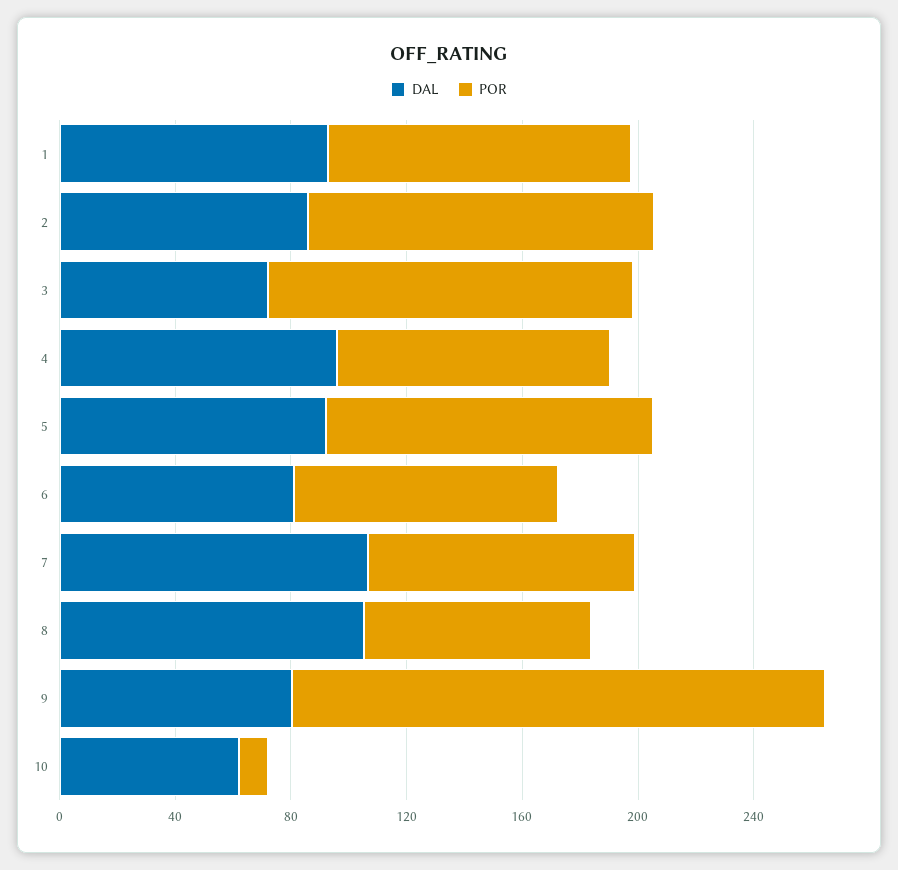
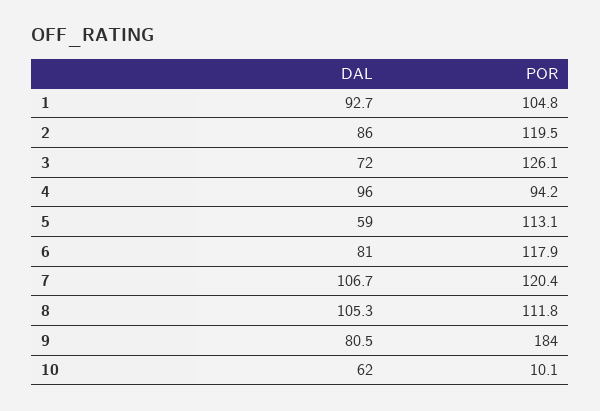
DAL, 5: 90 -> 59
POR, 6: 90 -> 117.9
POR, 7: 90 -> 120.4
POR, 8: 80 -> 111.8

